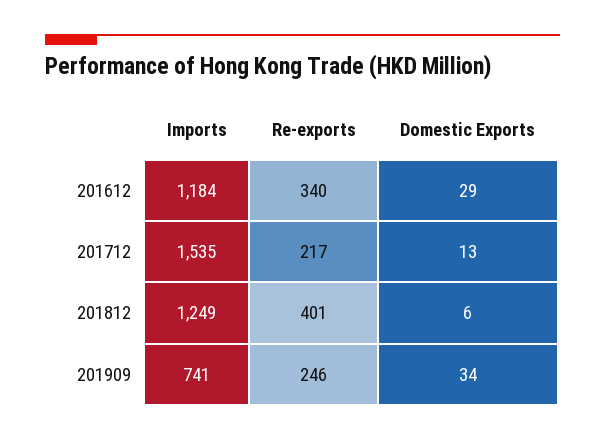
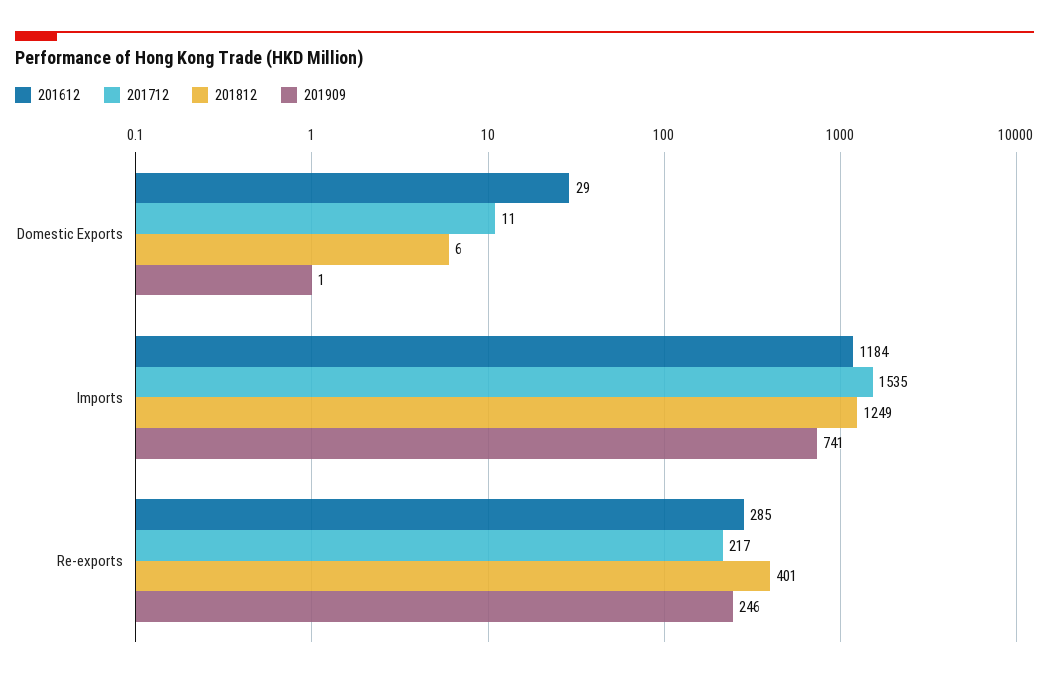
201612, Re-exports: 340 -> 285
201712, Domestic Exports: 13 -> 11
201909, Domestic Exports: 34 -> 1

